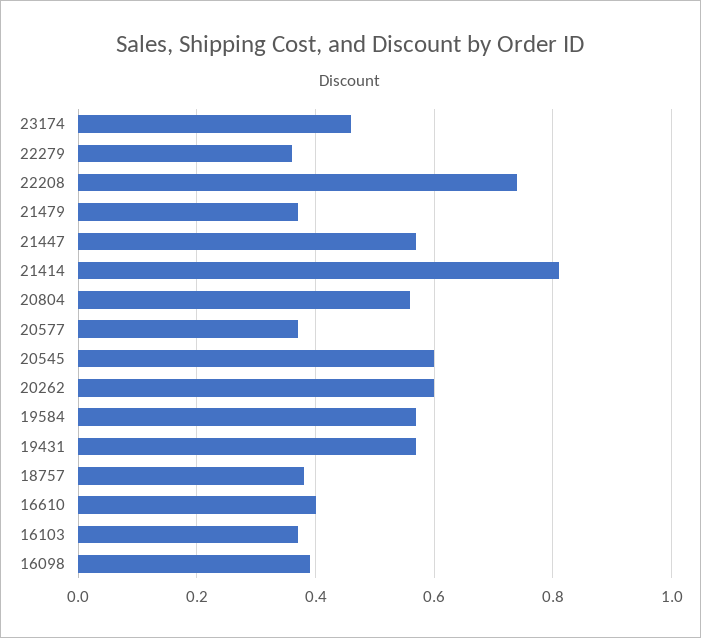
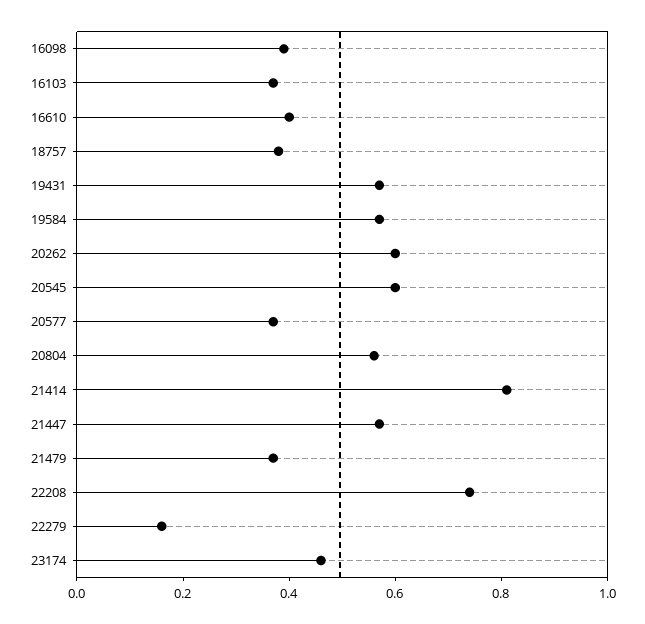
22279: 0.35 -> 0.15

